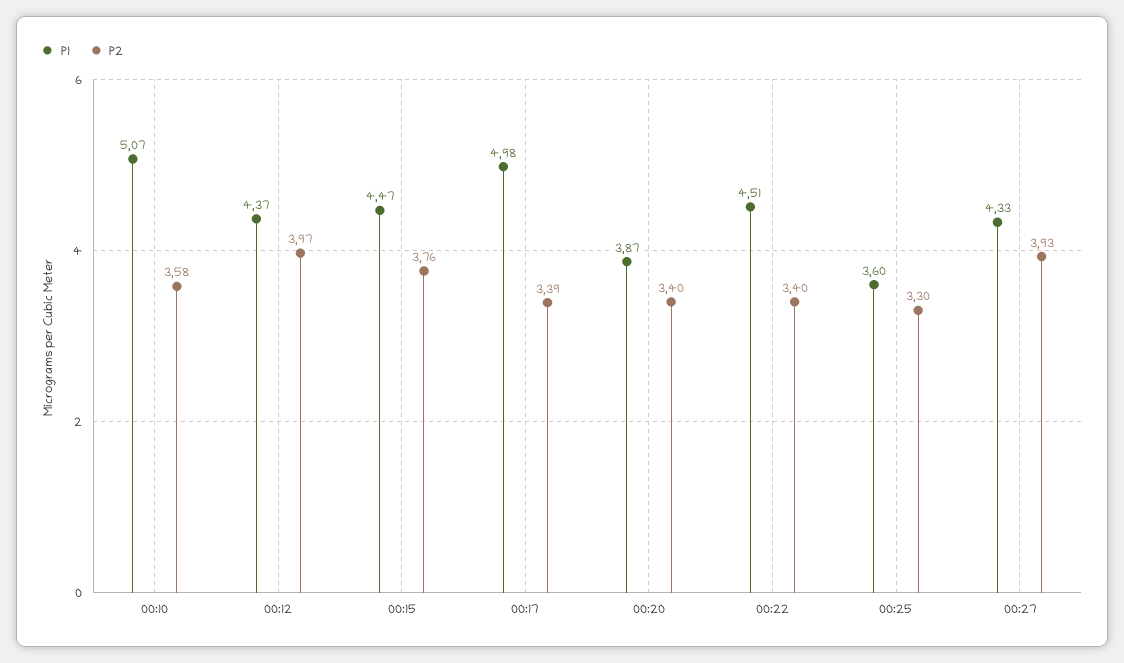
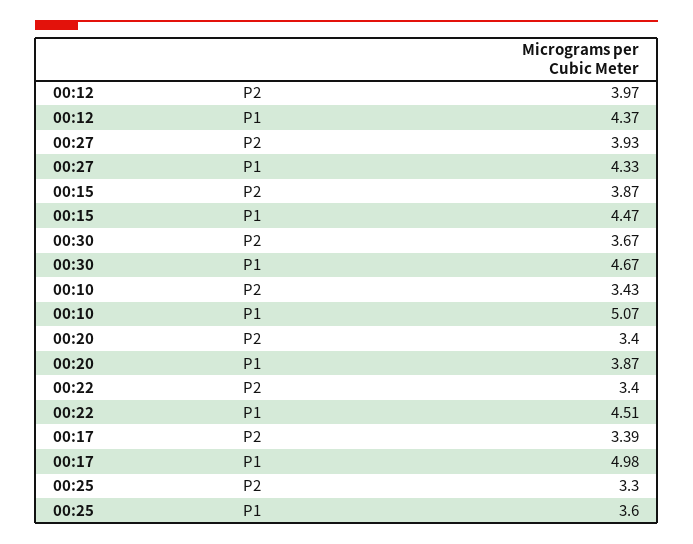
P2, 00:10: 3.58 -> 3.43
P2, 00:15: 3.76 -> 3.87
P2, 00:30: none -> 3.67
P1, 00:30: none -> 4.67

